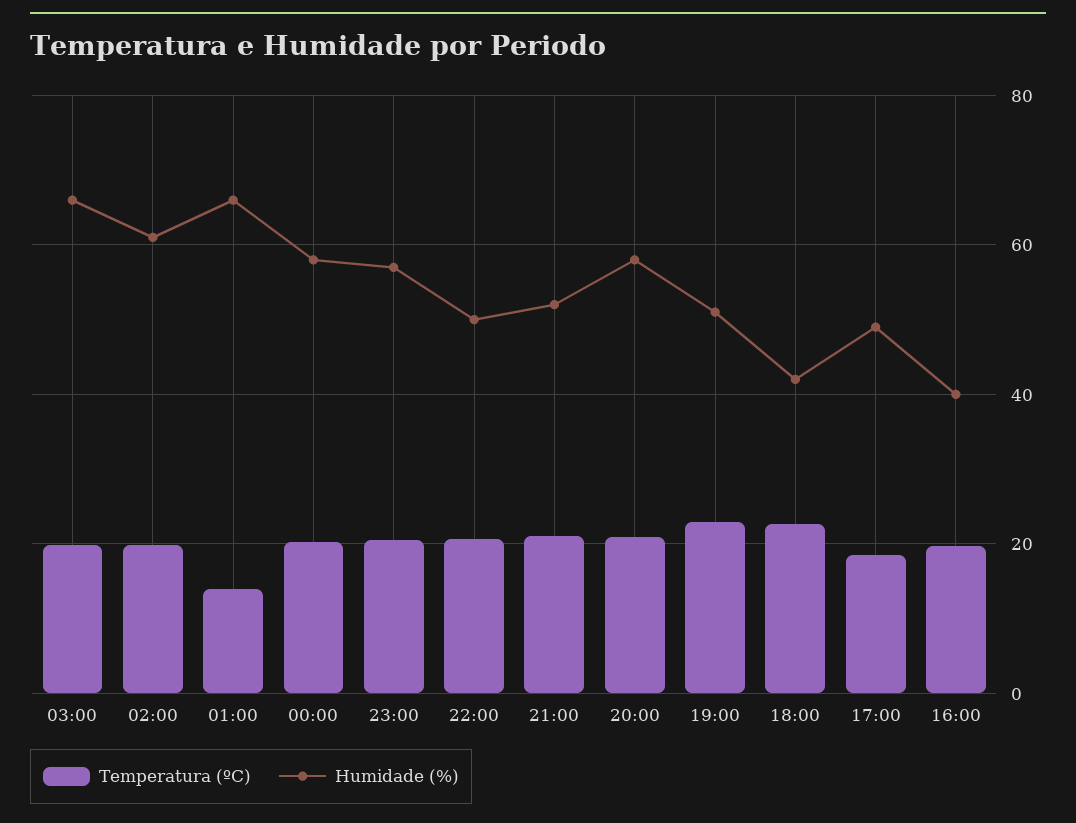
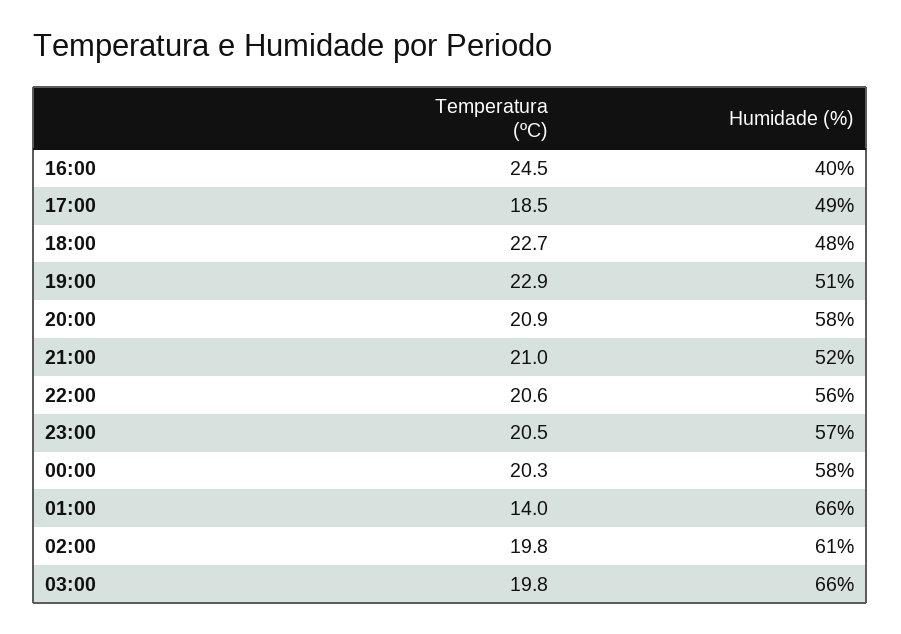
Humidade (%), 22:00: 50 -> 56
Humidade (%), 18:00: 42 -> 48
Temperatura (ºC), 16:00: 20 -> 24.5

